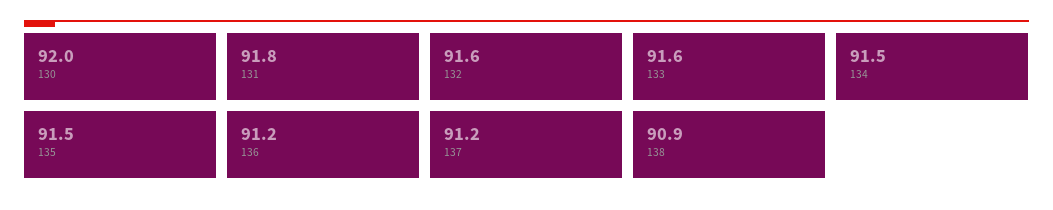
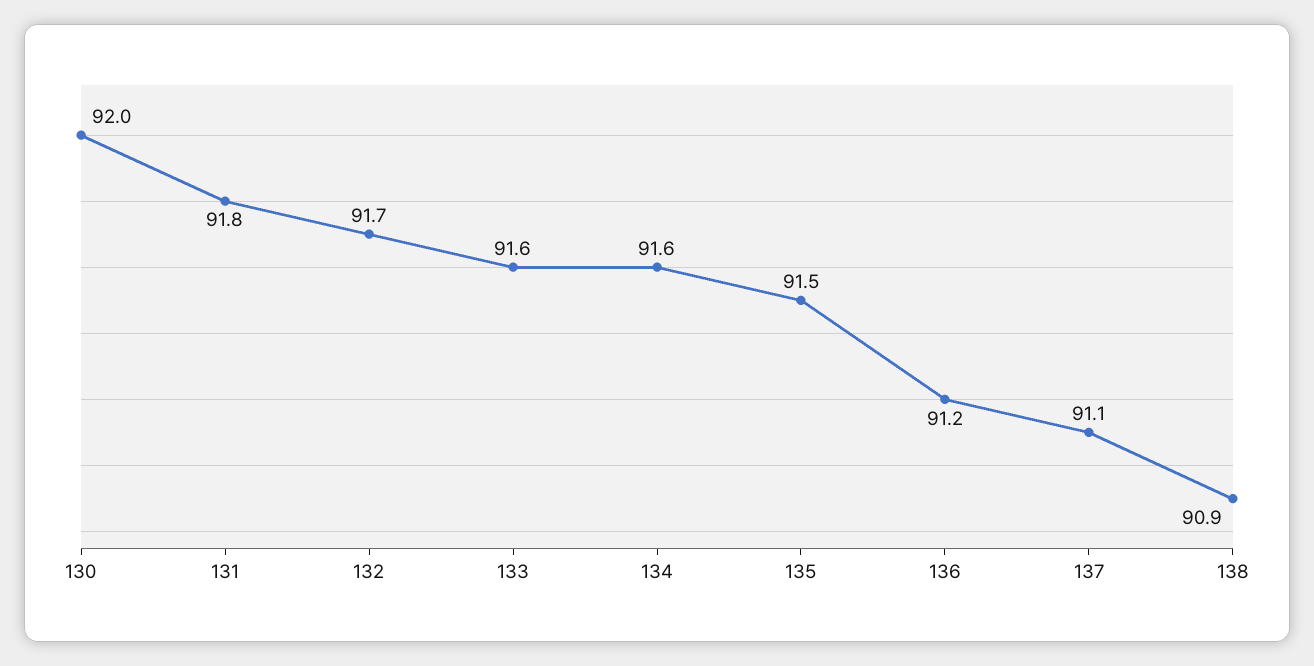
132: 91.6 -> 91.7
134: 91.5 -> 91.6
137: 91.2 -> 91.1

